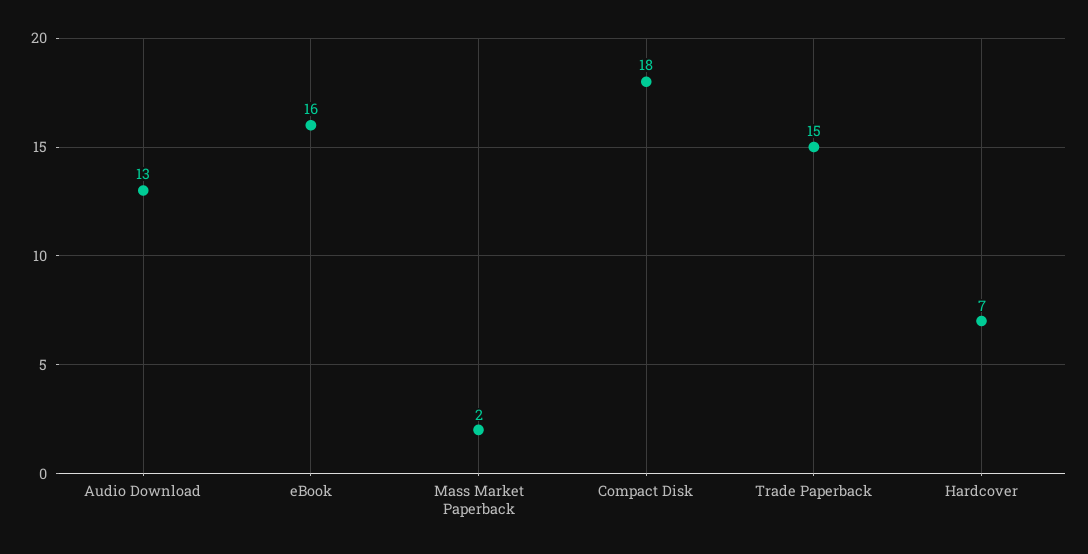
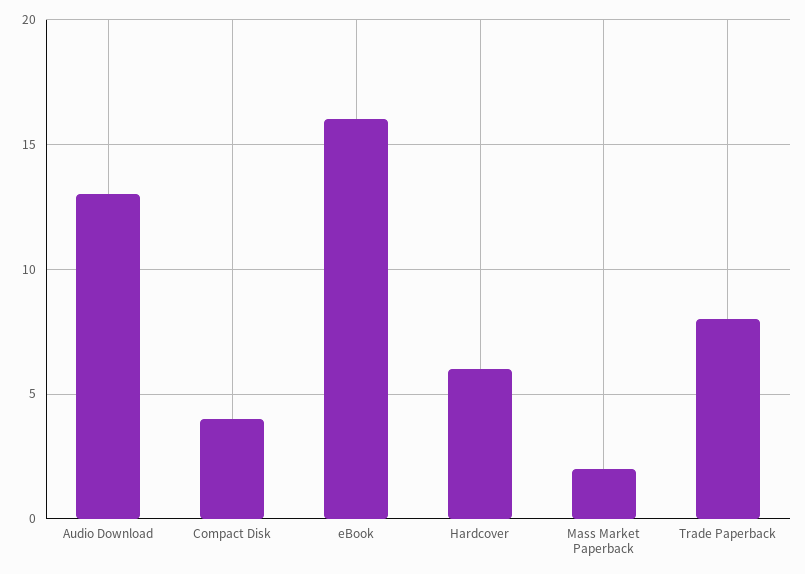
Compact Disk: 18 -> 4
Trade Paperback: 15 -> 8
Hardcover: 7 -> 6

